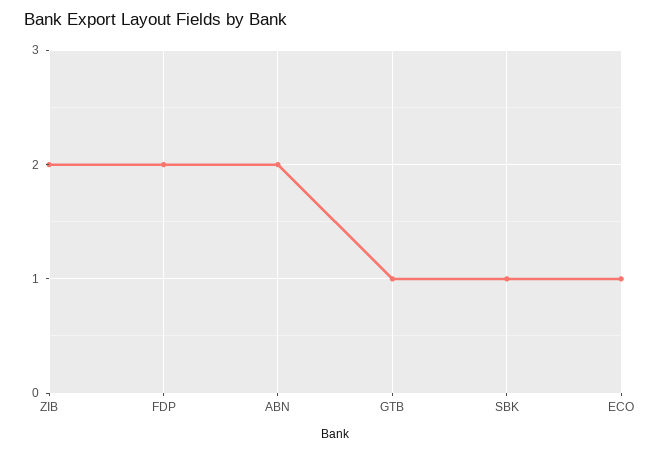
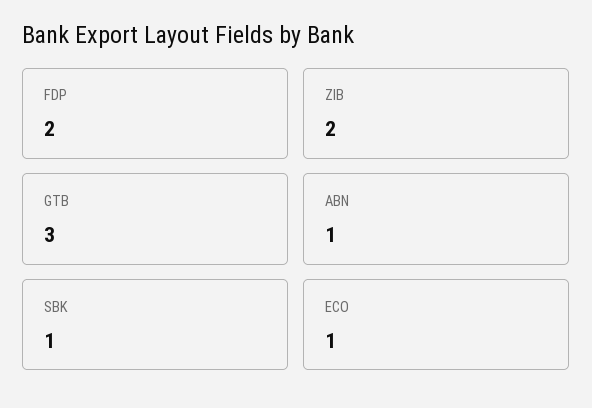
ABN: 2 -> 1
GTB: 1 -> 3

